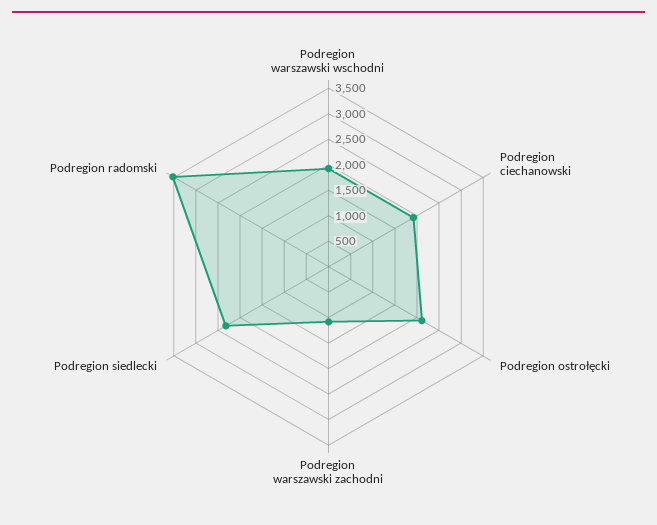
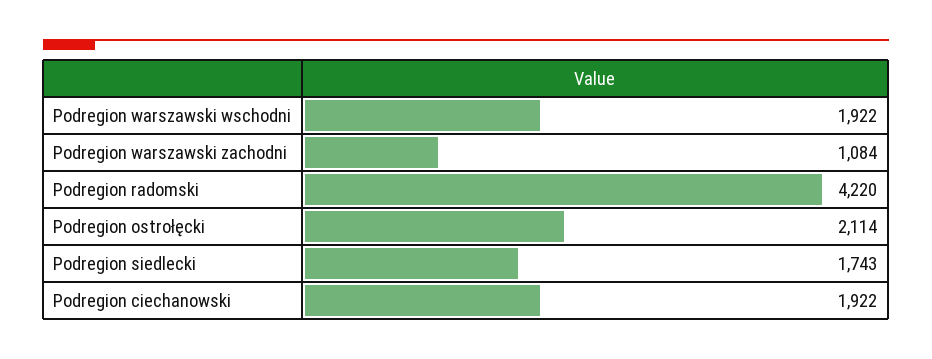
Podregion siedlecki: 2250 -> 1743
Podregion radomski: 3500 -> 4220

